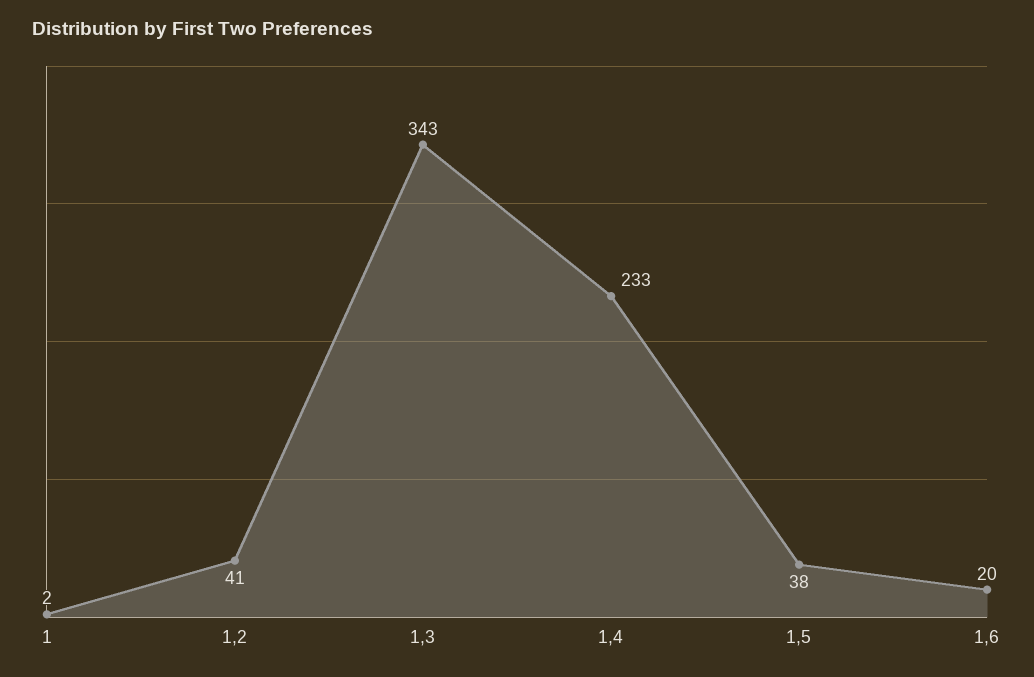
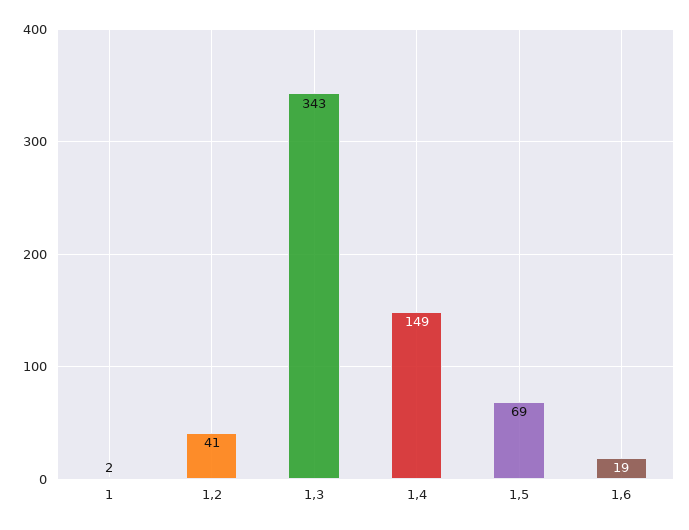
1,4: 233 -> 149
1,5: 38 -> 69
1,6: 20 -> 19

